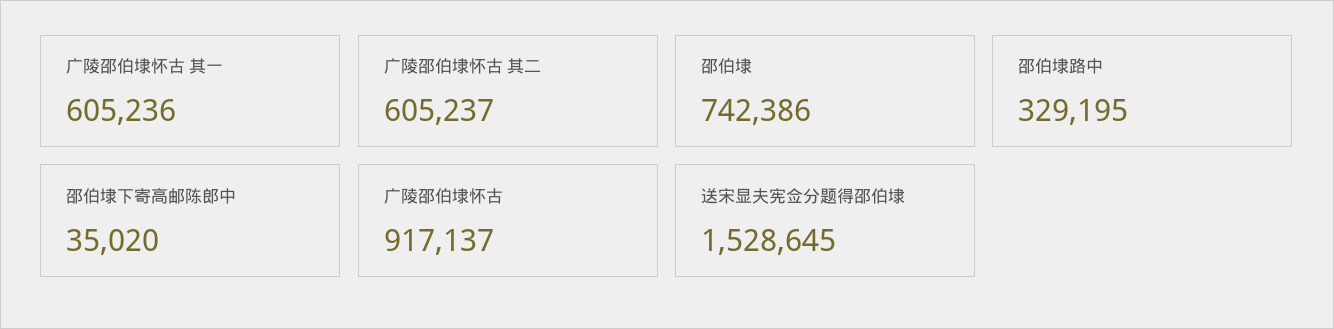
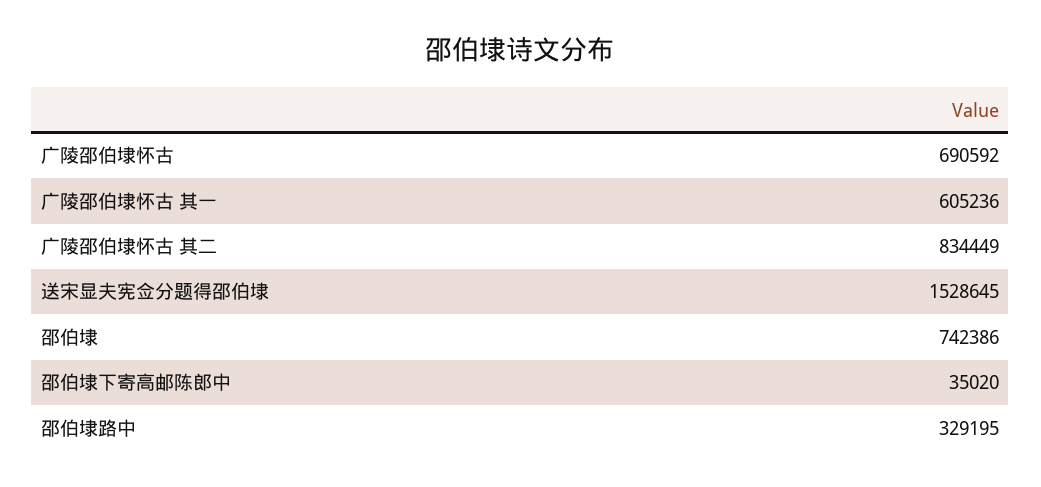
广陵邵伯埭怀古 其二: 605237 -> 834449
广陵邵伯埭怀古: 917137 -> 690592

